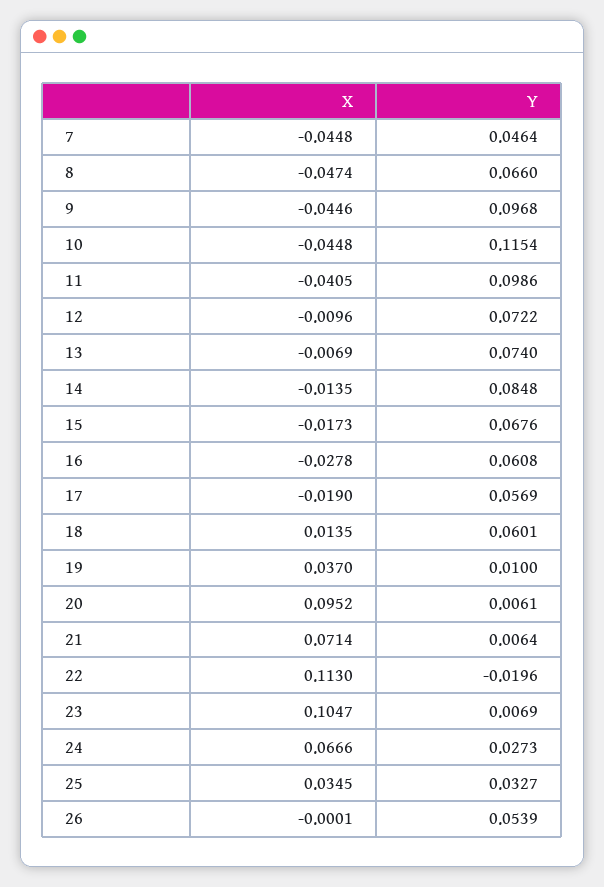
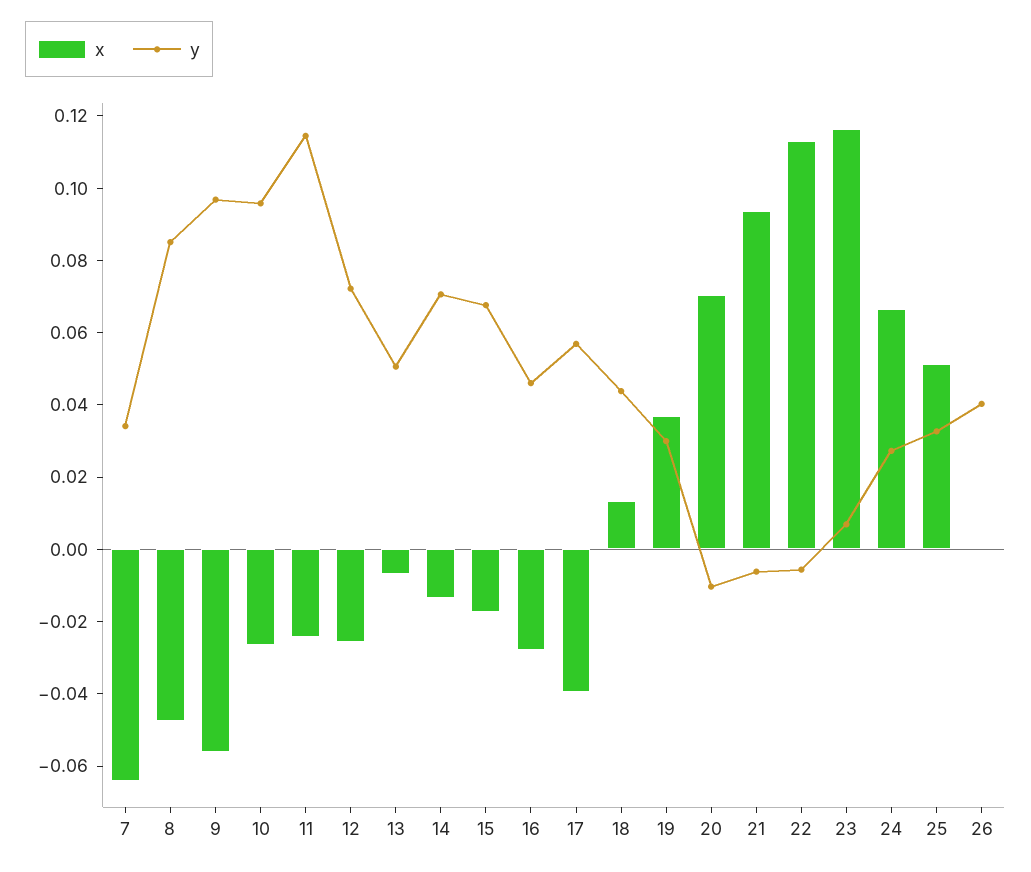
X, 7: -0.0448 -> -0.065
Y, 7: 0.0464 -> 0.035
Y, 8: 0.066 -> 0.085
X, 9: -0.0446 -> -0.055
X, 10: -0.0448 -> -0.025
Y, 10: 0.1154 -> 0.095
X, 11: -0.0405 -> -0.025
Y, 11: 0.0986 -> 0.115
X, 12: -0.0096 -> -0.025
Y, 13: 0.074 -> 0.05
Y, 14: 0.0848 -> 0.07
Y, 16: 0.0608 -> 0.045
X, 17: -0.019 -> -0.04
Y, 18: 0.0601 -> 0.045
Y, 19: 0.01 -> 0.03
X, 20: 0.0952 -> 0.07
Y, 20: 0.0061 -> -0.01
X, 21: 0.0714 -> 0.095
Y, 21: 0.0064 -> -0.005
Y, 22: -0.0196 -> -0.005
X, 23: 0.1047 -> 0.115
X, 25: 0.0345 -> 0.05
Y, 26: 0.0539 -> 0.04

